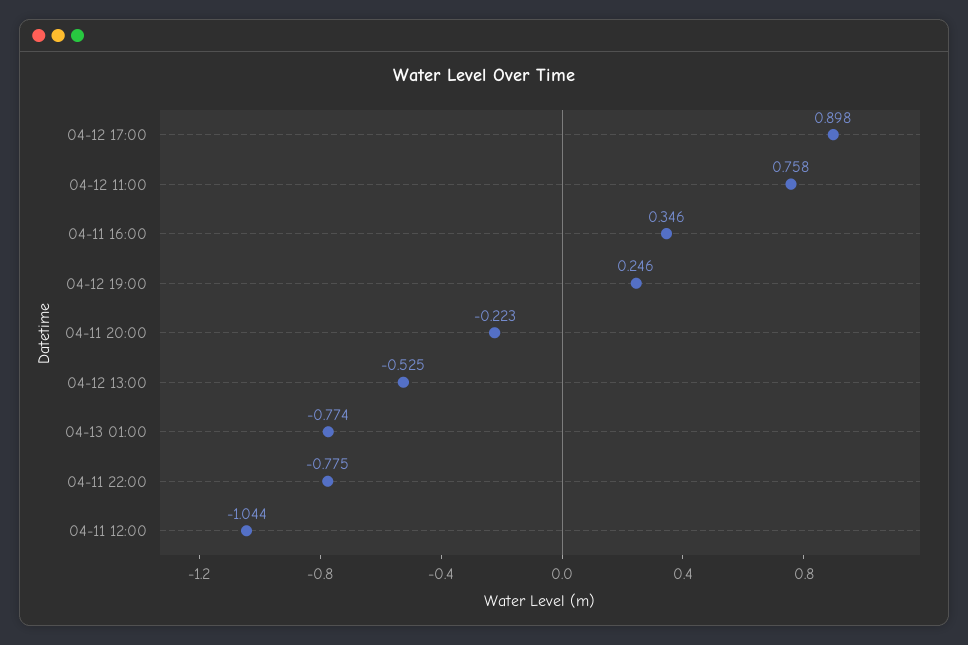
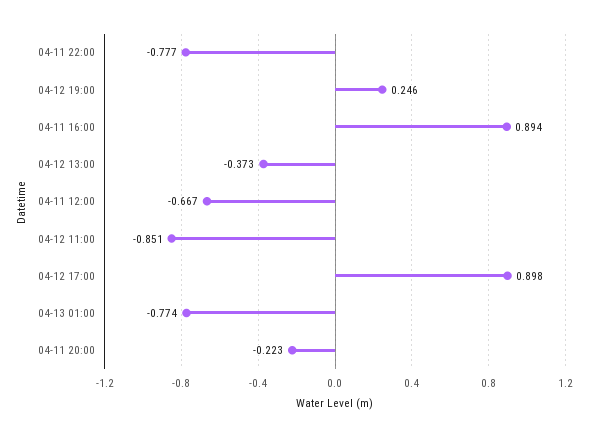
04-12 11:00: 0.758 -> -0.851
04-11 16:00: 0.346 -> 0.894
04-12 13:00: -0.525 -> -0.373
04-11 22:00: -0.775 -> -0.777
04-11 12:00: -1.044 -> -0.667

